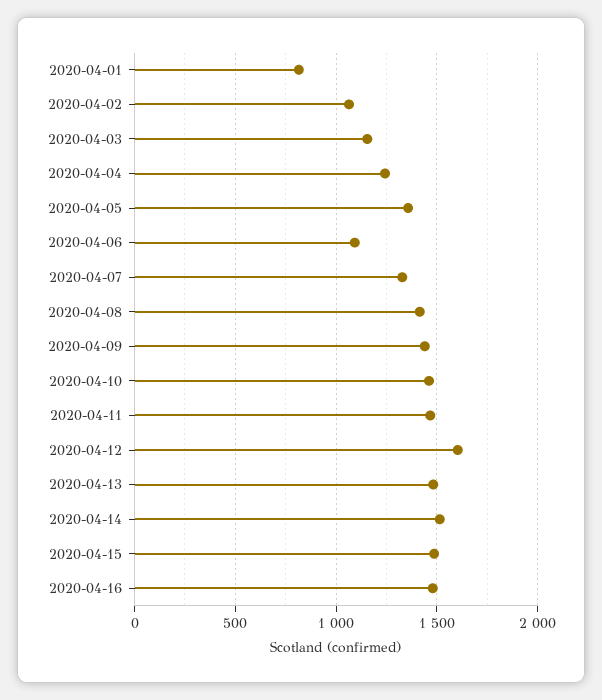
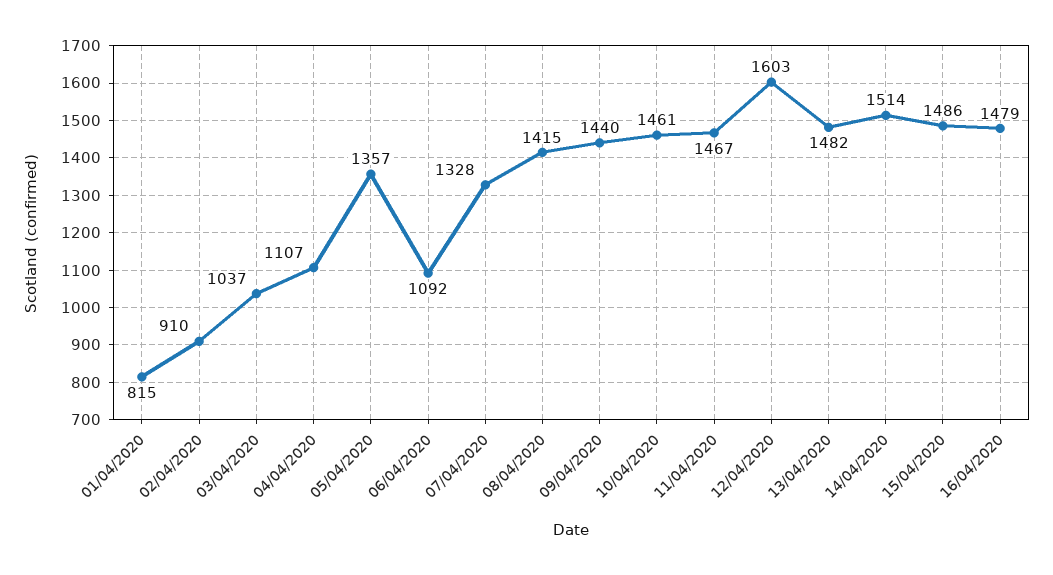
2020-04-02: 1050 -> 910
2020-04-03: 1150 -> 1037
2020-04-04: 1250 -> 1107

